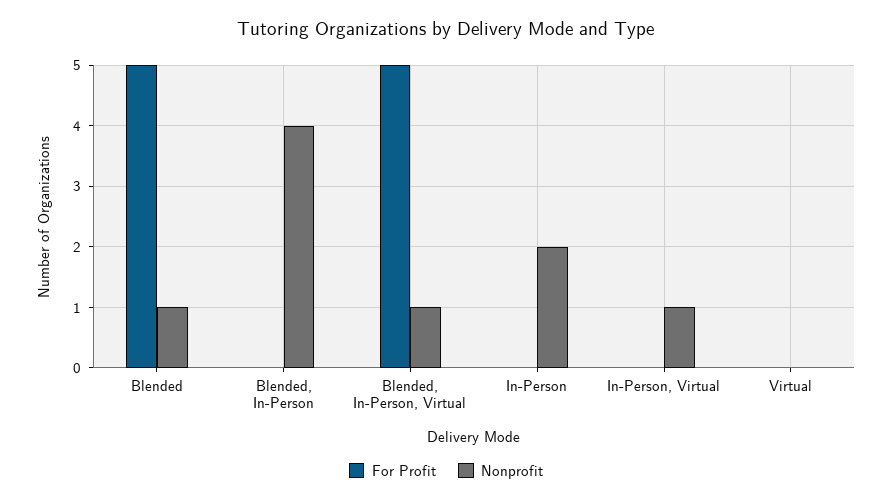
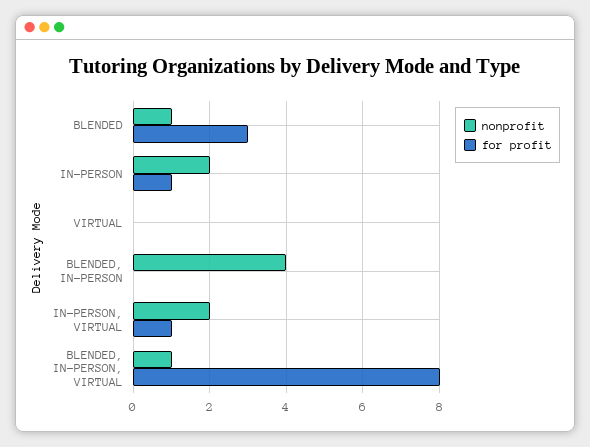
For Profit, Blended: 5 -> 3
For Profit, Blended, In-Person, Virtual: 5 -> 8
For Profit, In-Person: 0 -> 1
For Profit, In-Person, Virtual: 0 -> 1
Nonprofit, In-Person, Virtual: 1 -> 2

